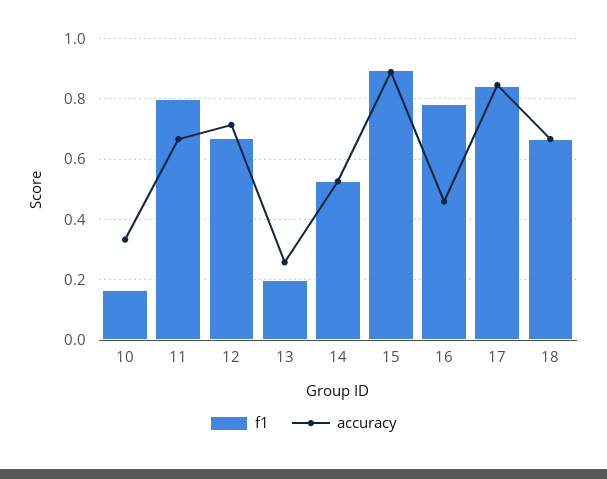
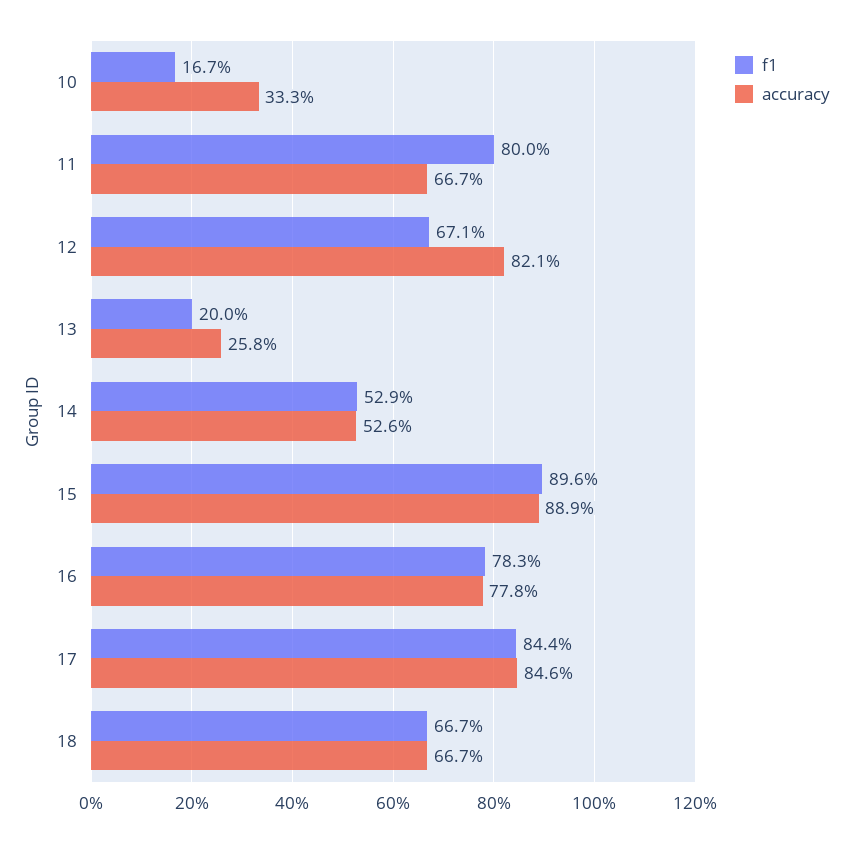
accuracy, 12: 0.72 -> 0.821
accuracy, 16: 0.46 -> 0.778

